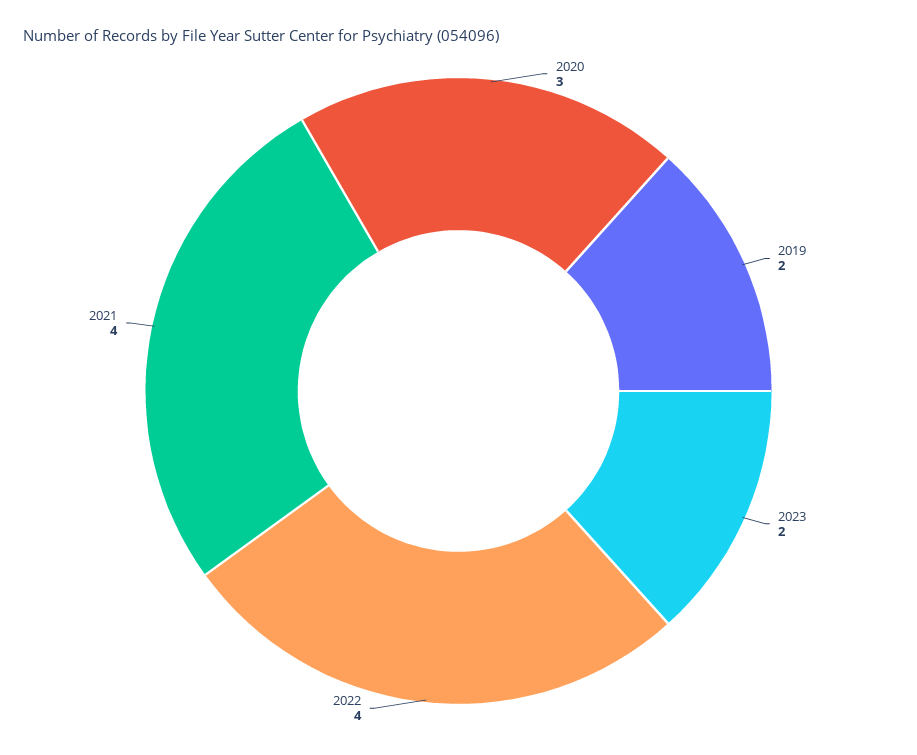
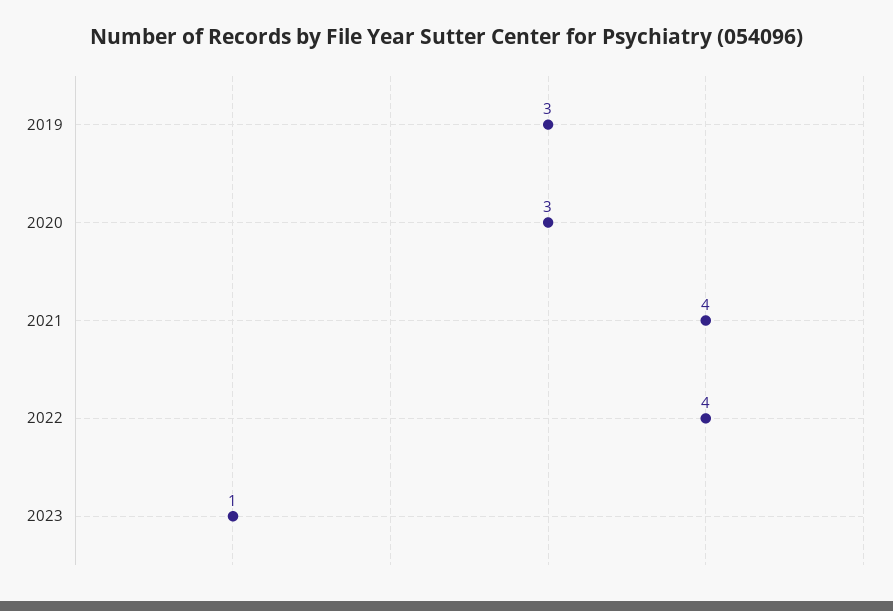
2019: 2 -> 3
2023: 2 -> 1

